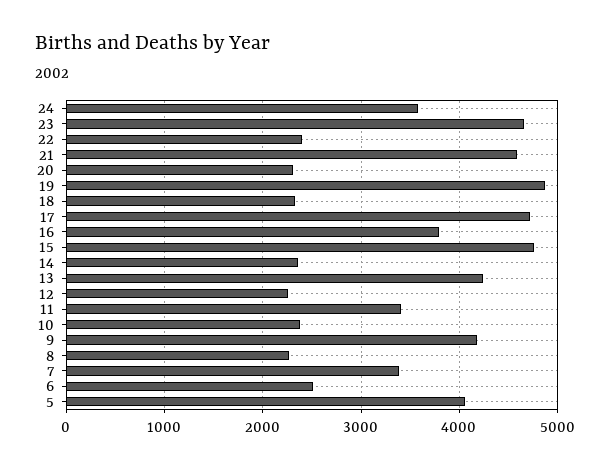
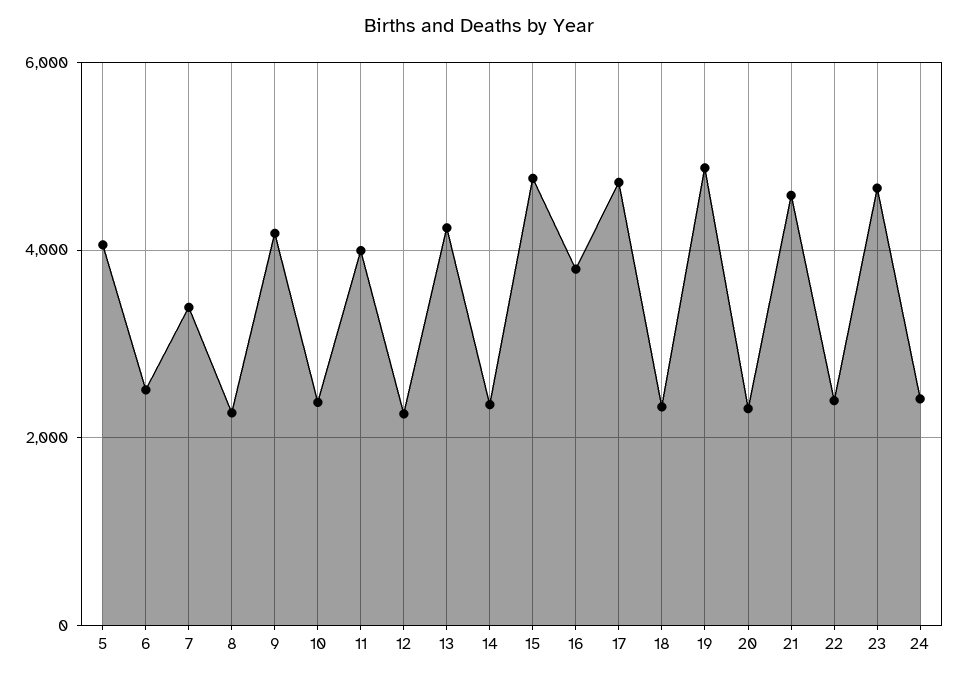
24: 3600 -> 2400
11: 3400 -> 4000

